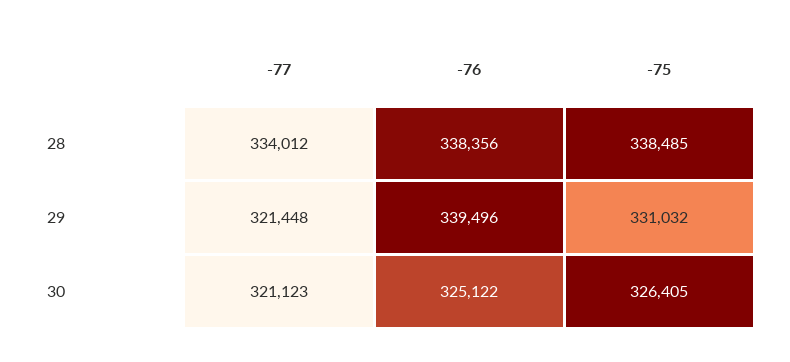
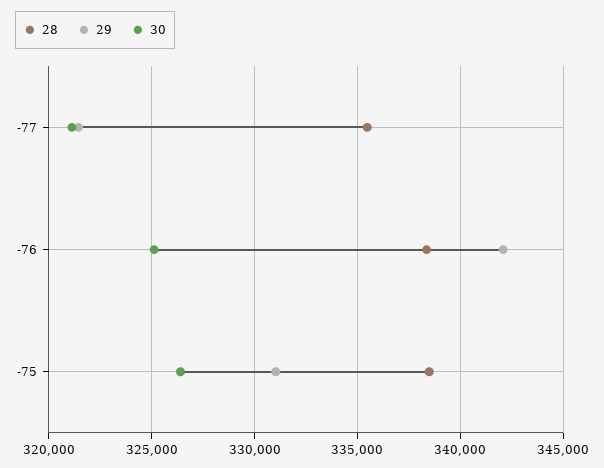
28, -77: 334012 -> 335500
29, -76: 339496 -> 342000

